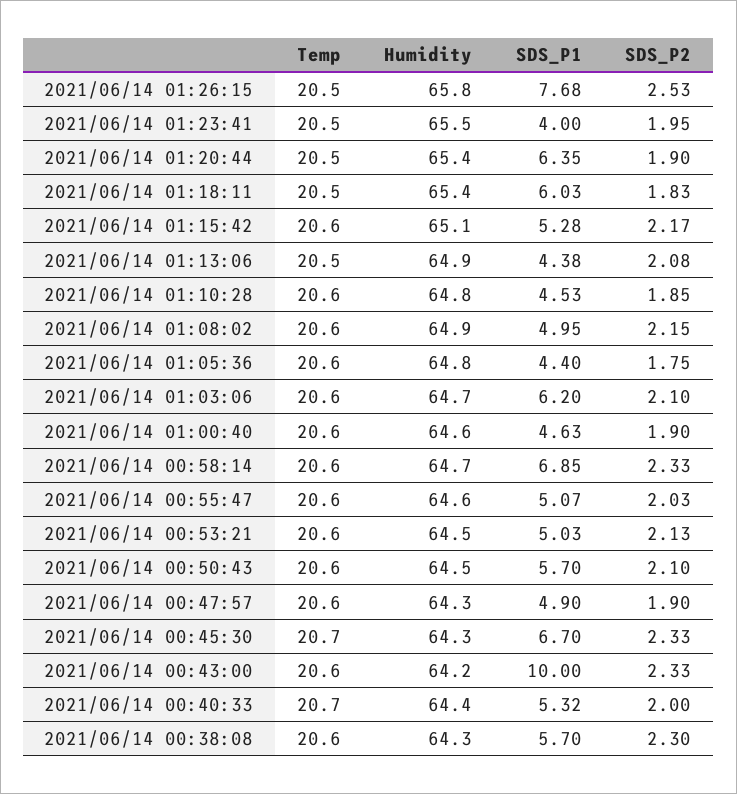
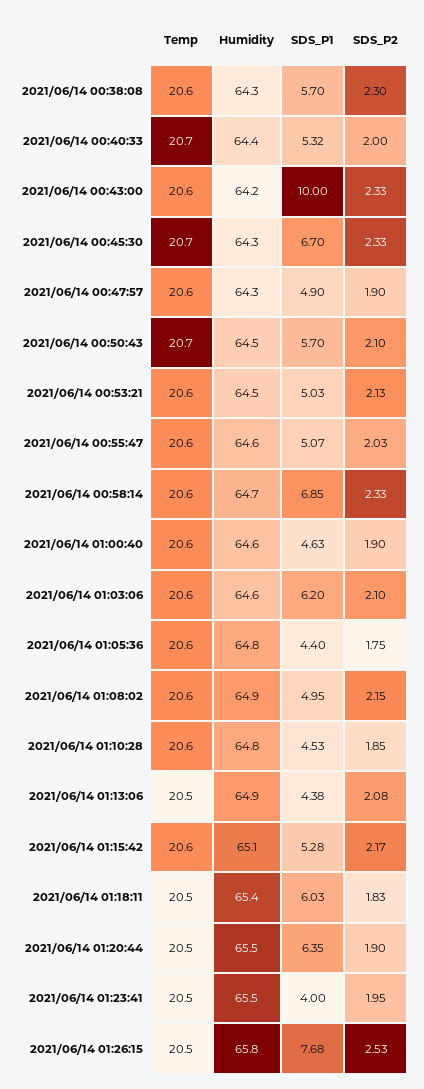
Humidity, 2021/06/14 01:20:44: 65.4 -> 65.5
Humidity, 2021/06/14 01:03:06: 64.7 -> 64.6
Temp, 2021/06/14 00:50:43: 20.6 -> 20.7

